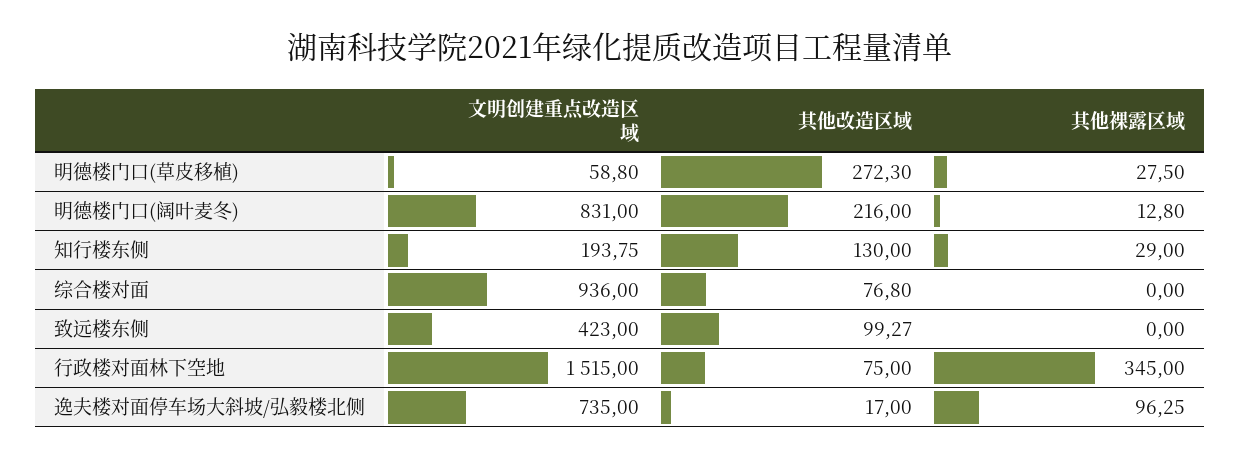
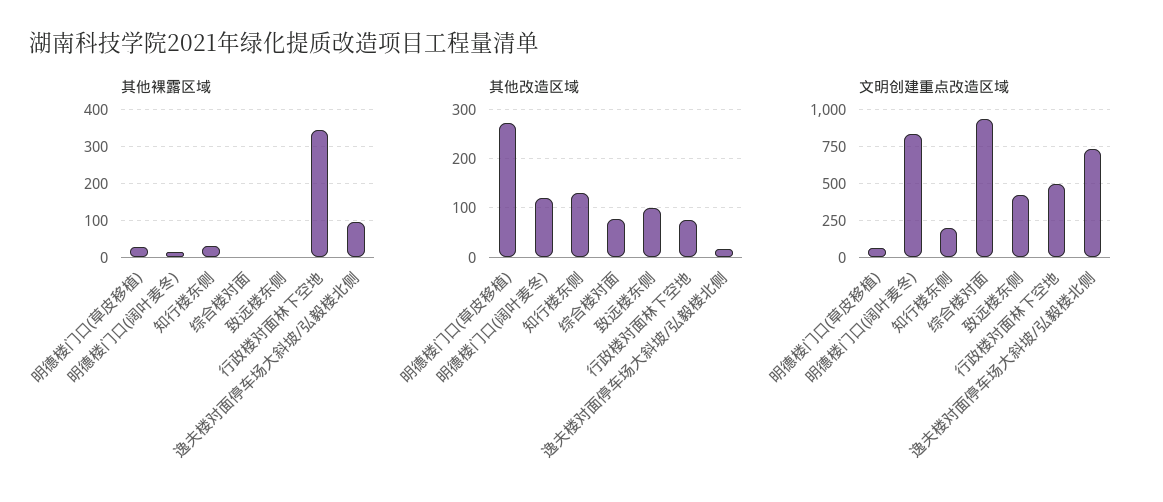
其他改造区域, 明德楼门口(阔叶麦冬): 216 -> 120
文明创建重点改造区域, 行政楼对面林下空地: 1515 -> 500

